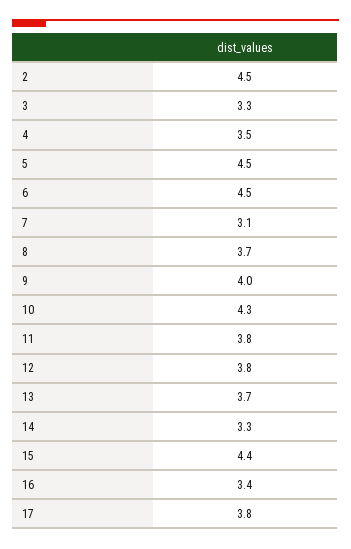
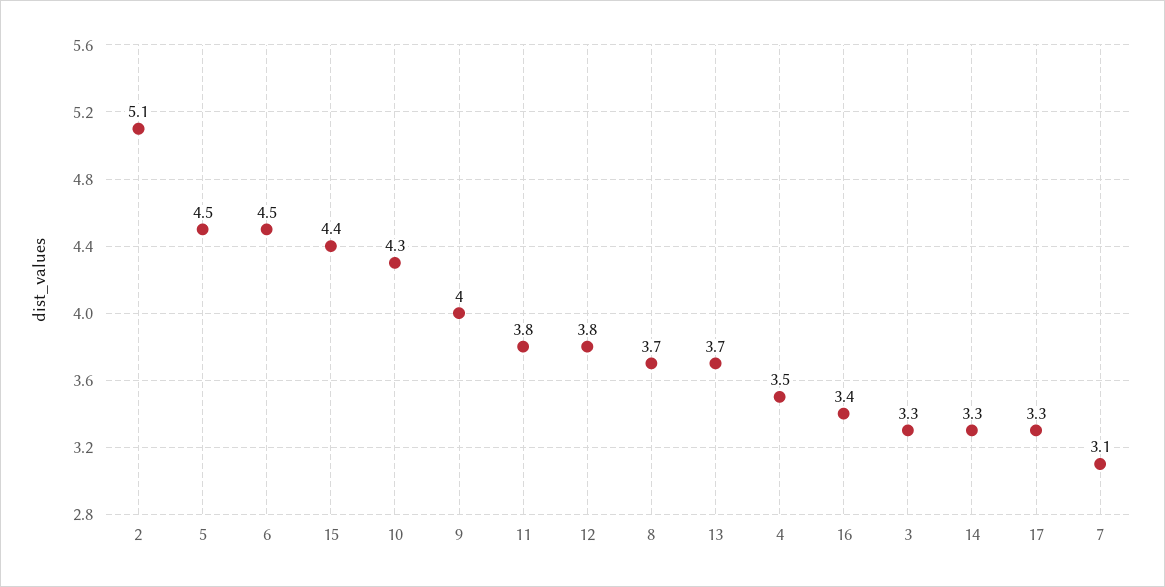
2: 4.5 -> 5.1
17: 3.8 -> 3.3

